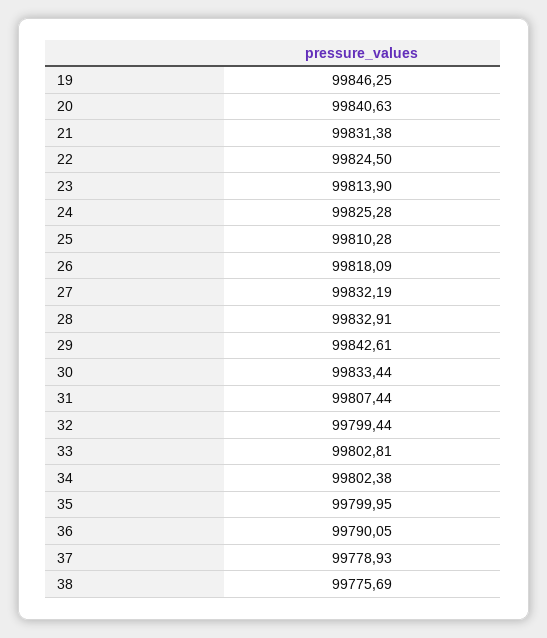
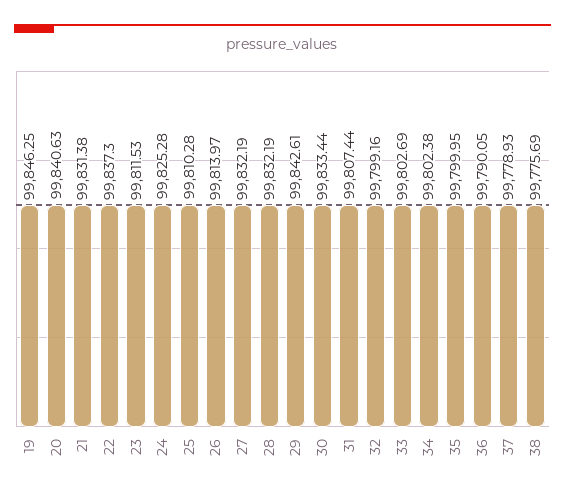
22: 99824.5 -> 99837.3
23: 99813.9 -> 99811.53
26: 99818.09 -> 99813.97
28: 99832.91 -> 99832.19
32: 99799.44 -> 99799.16
33: 99802.81 -> 99802.69

